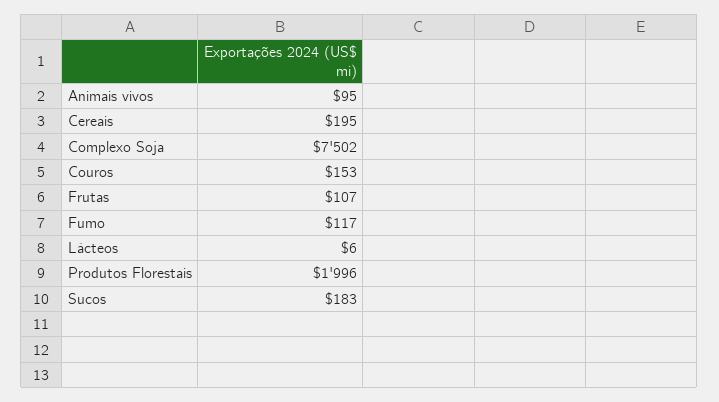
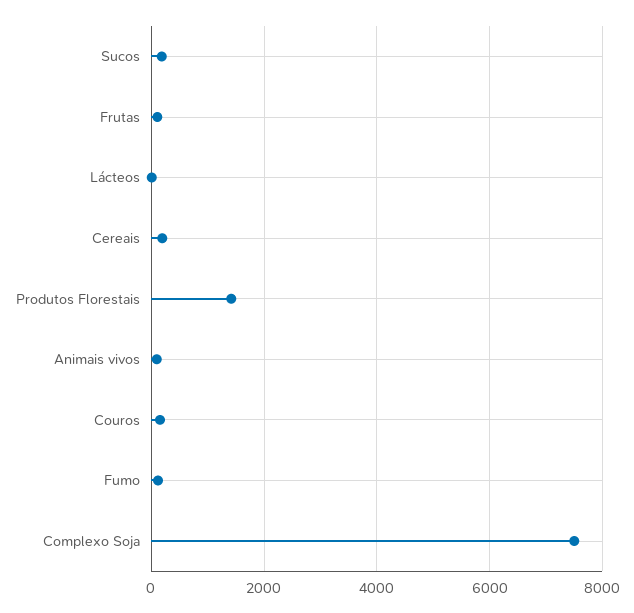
Produtos Florestais: 1996 -> 1400

